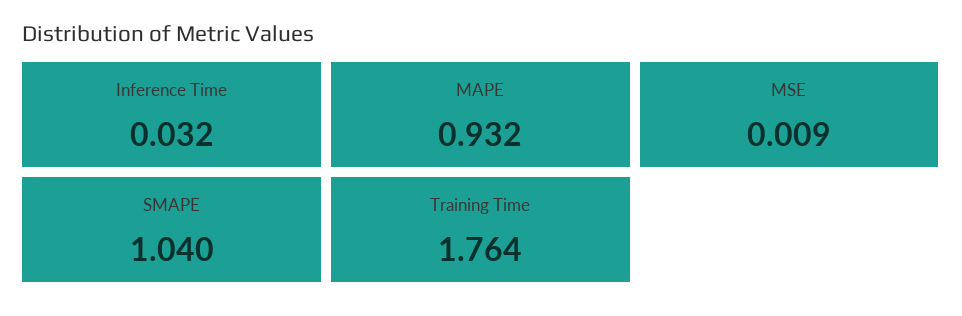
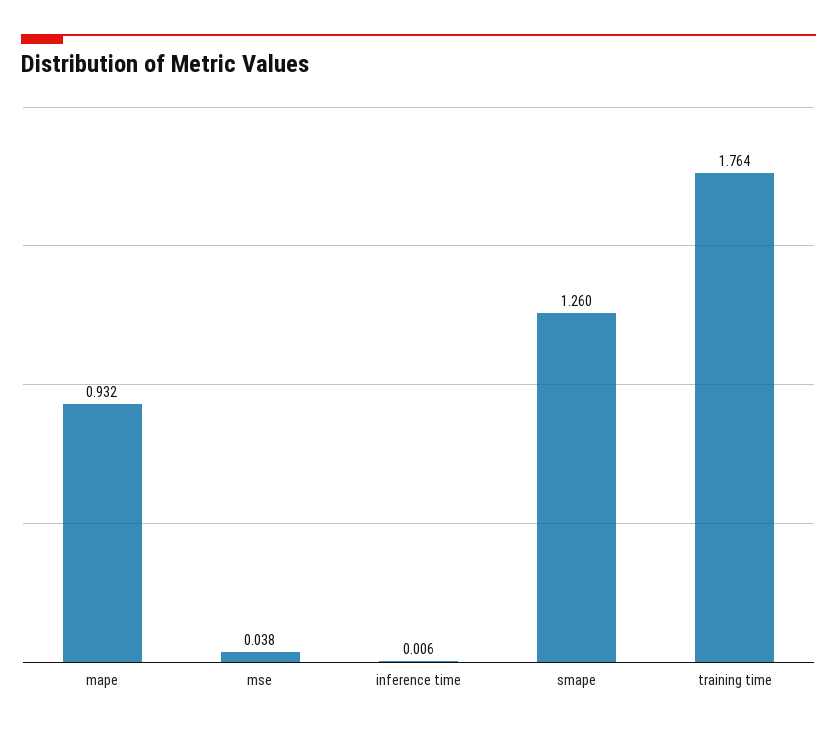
Inference Time: 0.032 -> 0.006
MSE: 0.009 -> 0.038
SMAPE: 1.04 -> 1.26

